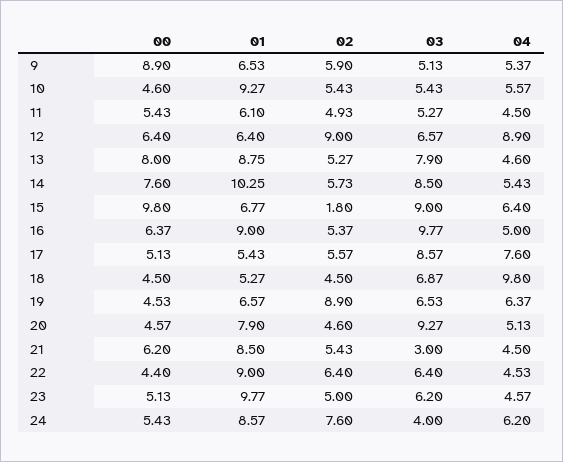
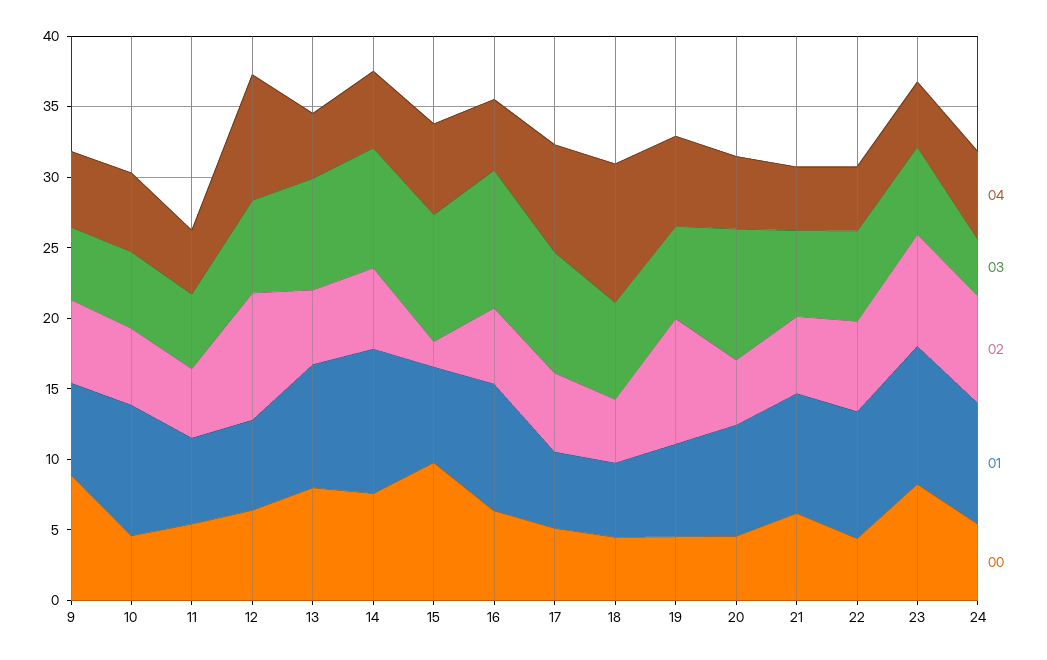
03, 21: 3 -> 6
00, 23: 5.13 -> 8
02, 23: 5 -> 8

